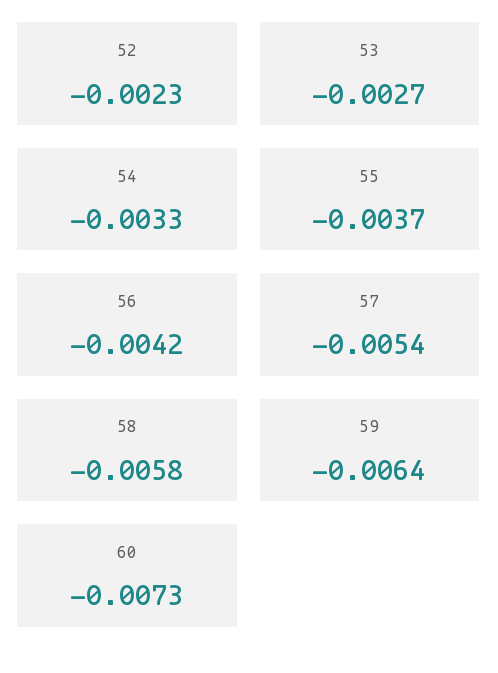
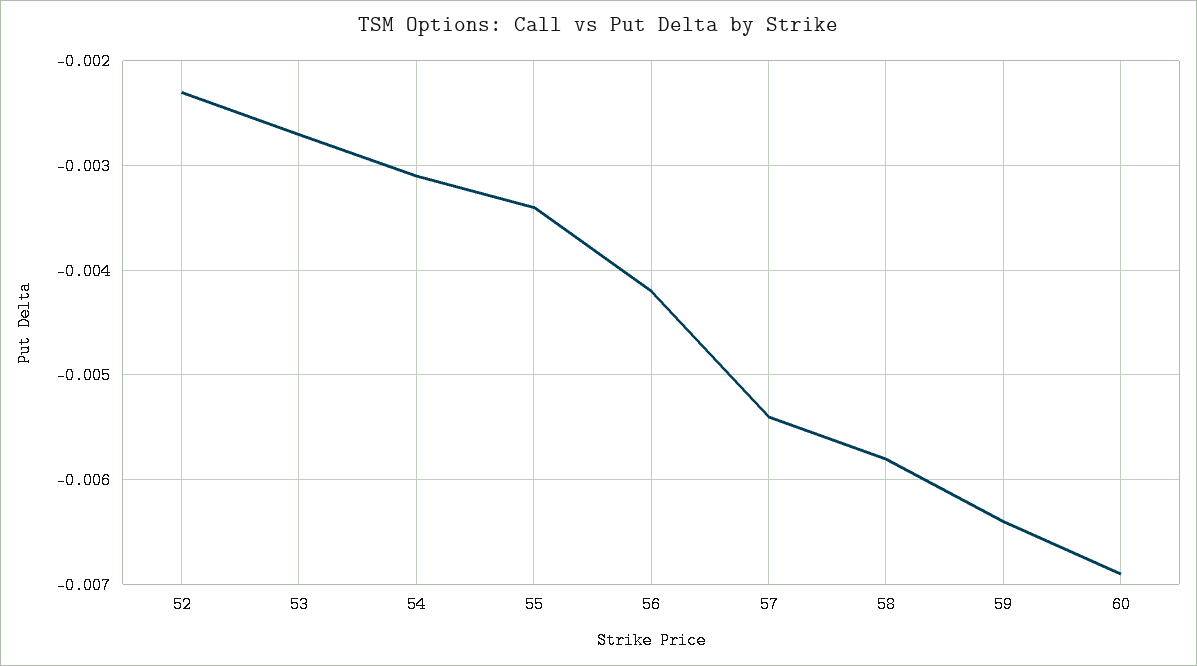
54: -0.0033 -> -0.0031
55: -0.0037 -> -0.0034
60: -0.0073 -> -0.0069

